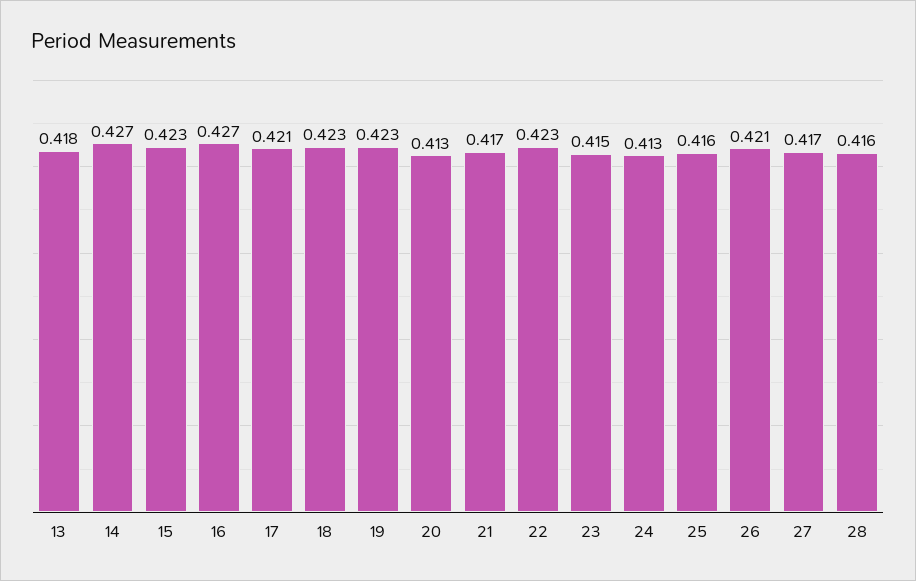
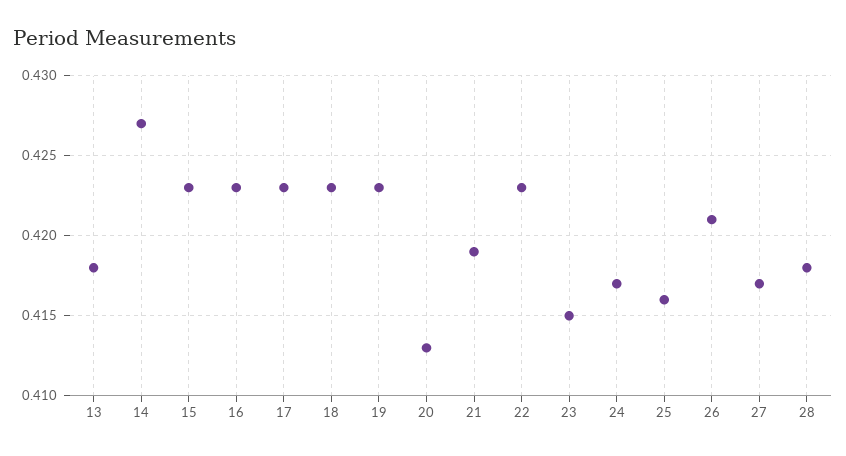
16: 0.427 -> 0.423
17: 0.421 -> 0.423
21: 0.417 -> 0.419
24: 0.413 -> 0.417
28: 0.416 -> 0.418

